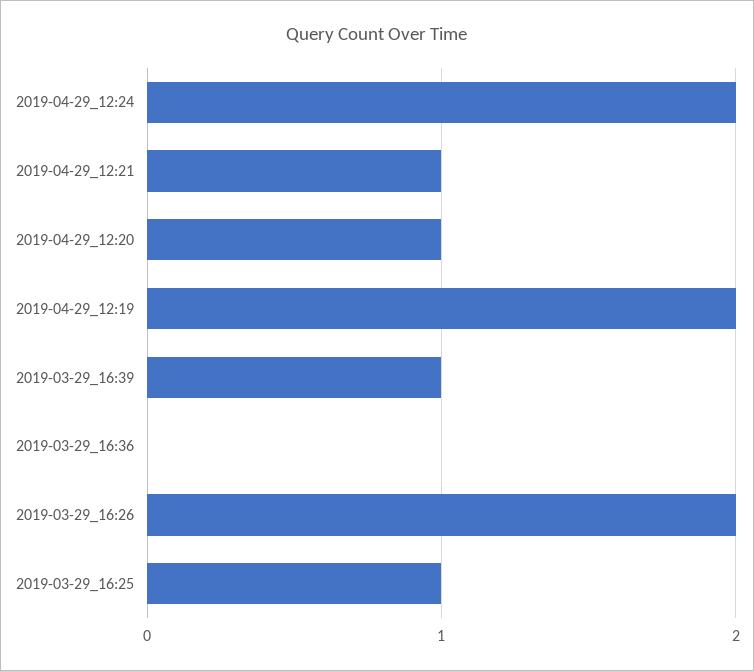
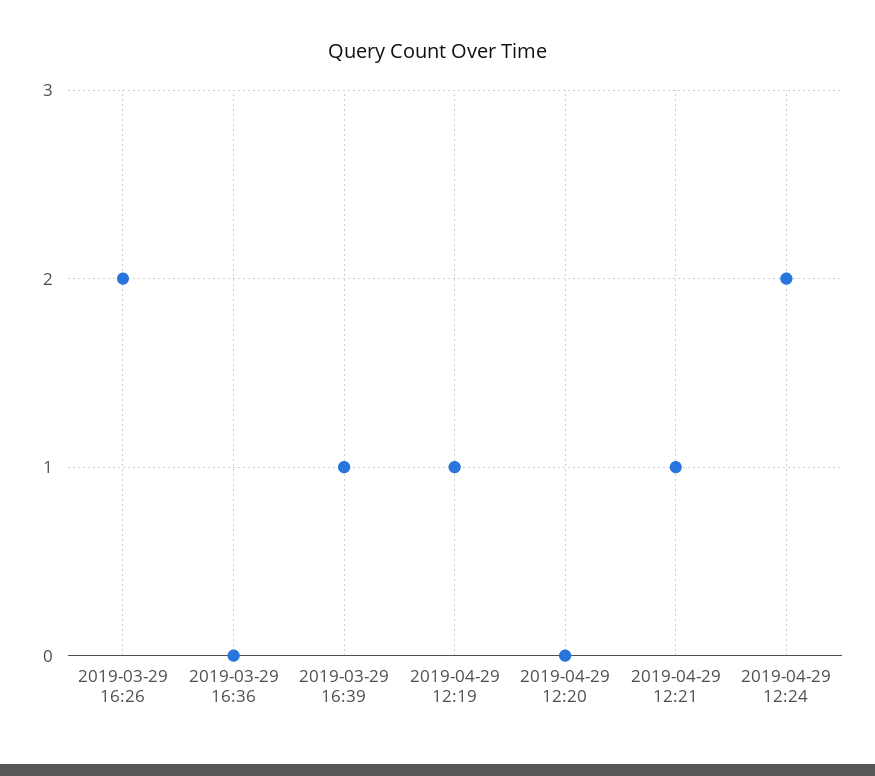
2019-04-29_12:20: 1 -> 0
2019-04-29_12:19: 2 -> 1
2019-03-29_16:25: 1 -> none

